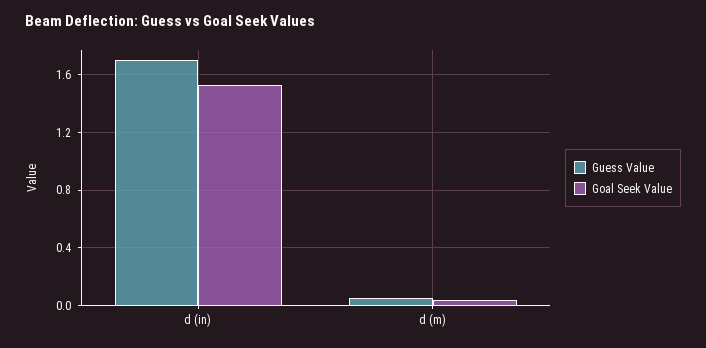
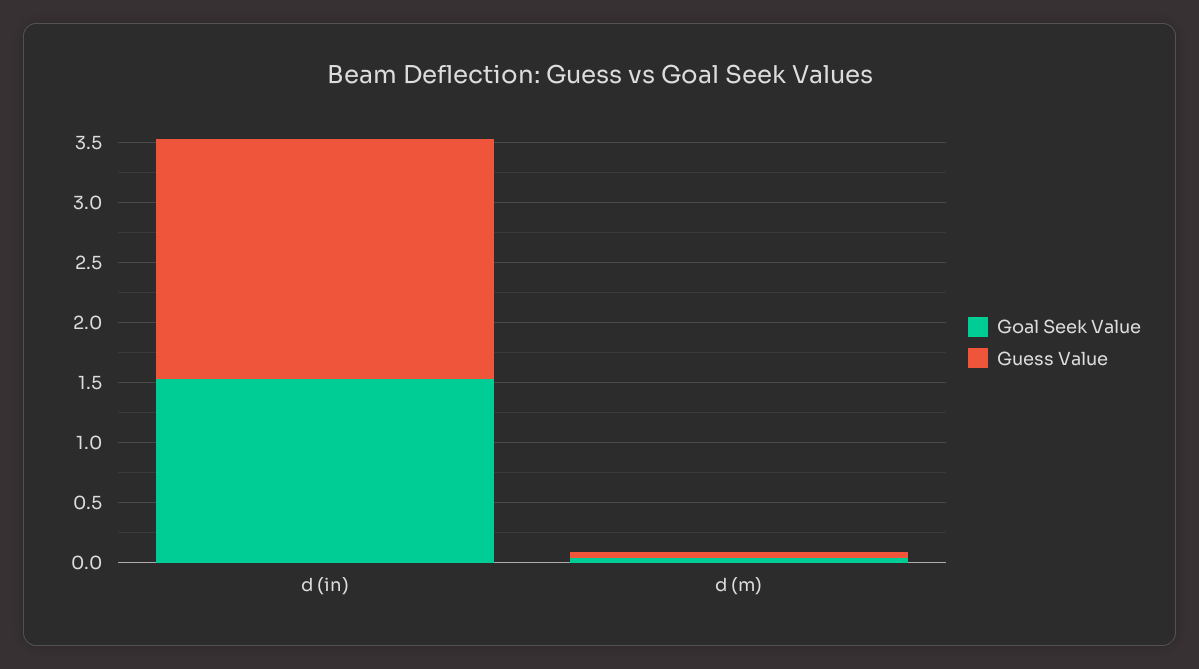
Guess Value, d (in): 1.7 -> 2

